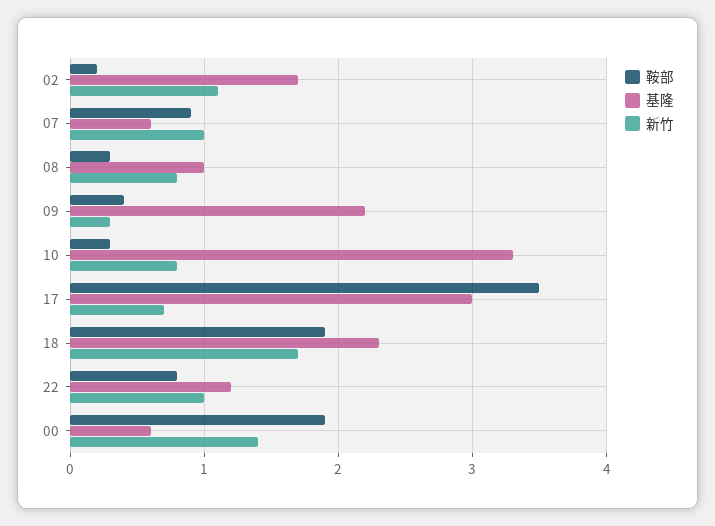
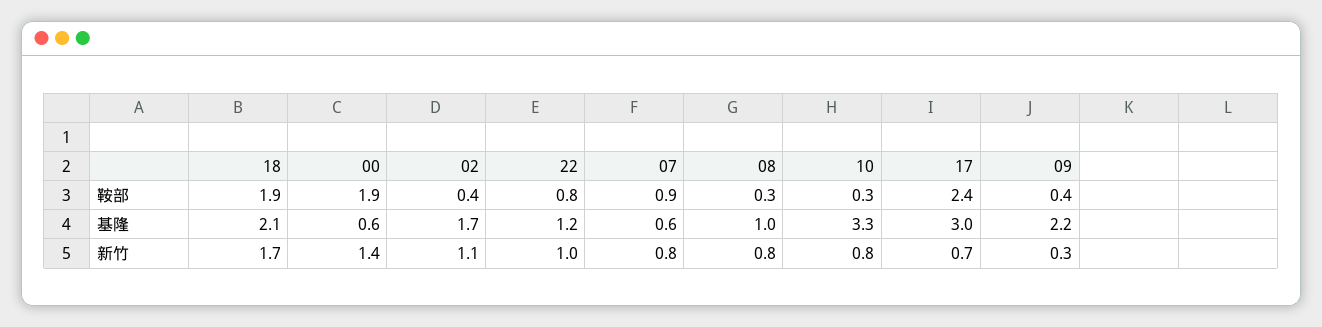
鞍部, 02: 0.2 -> 0.4
新竹, 07: 1 -> 0.8
鞍部, 17: 3.5 -> 2.4
基隆, 18: 2.3 -> 2.1

